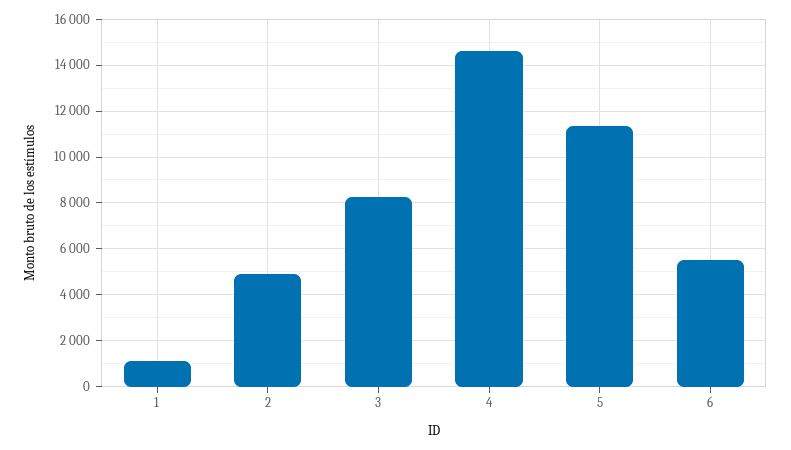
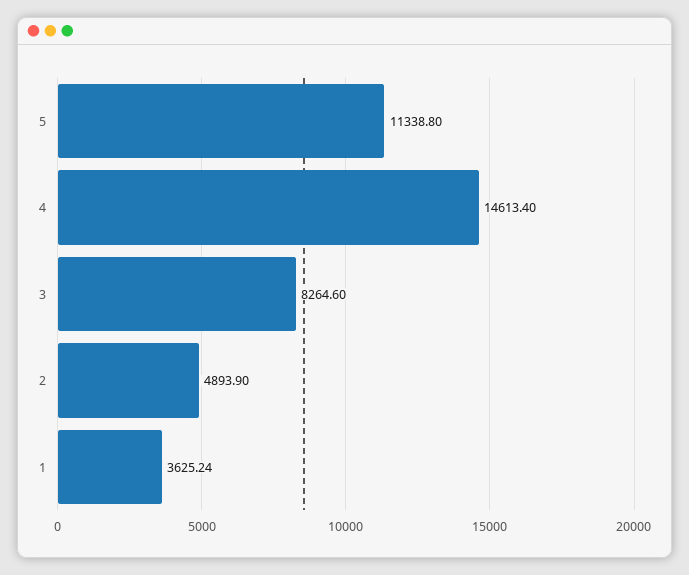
1: 1000 -> 3625.24
6: 5500 -> none

